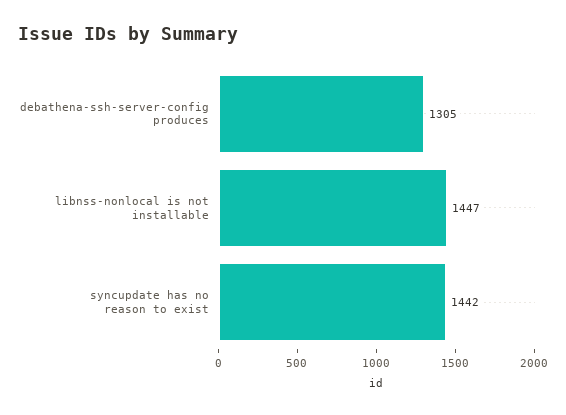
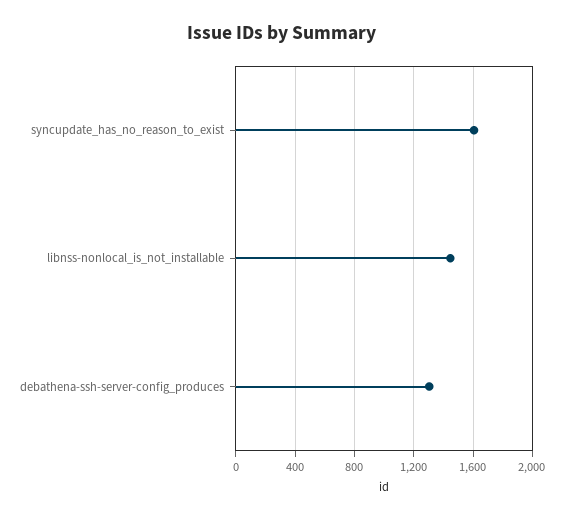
syncupdate has no reason to exist: 1442 -> 1600

